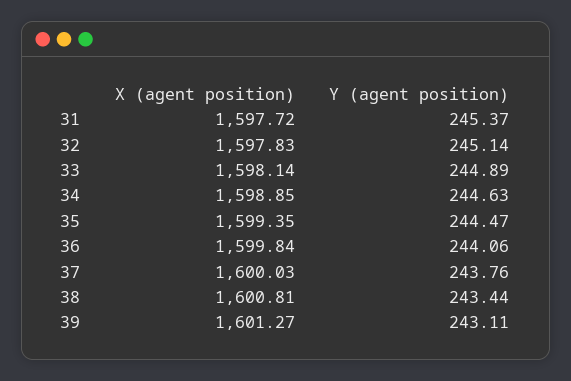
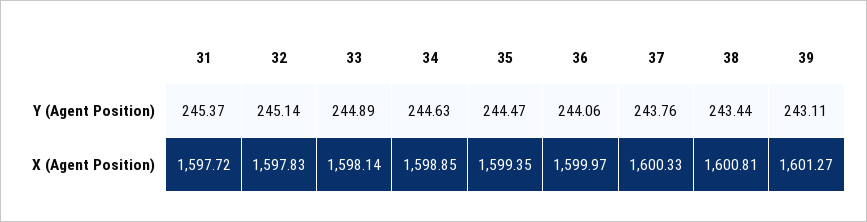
X (agent position), 36: 1599.84 -> 1599.97
X (agent position), 37: 1600.03 -> 1600.33

